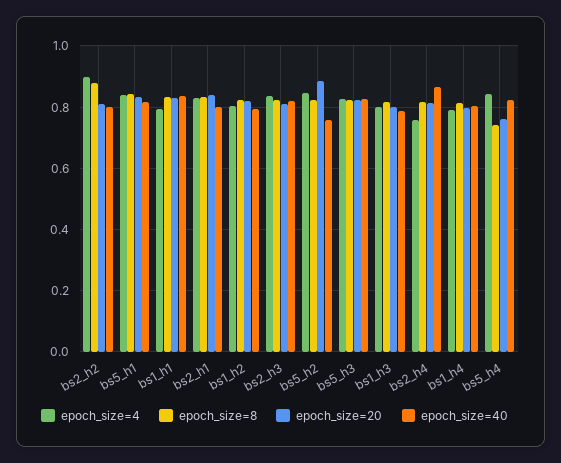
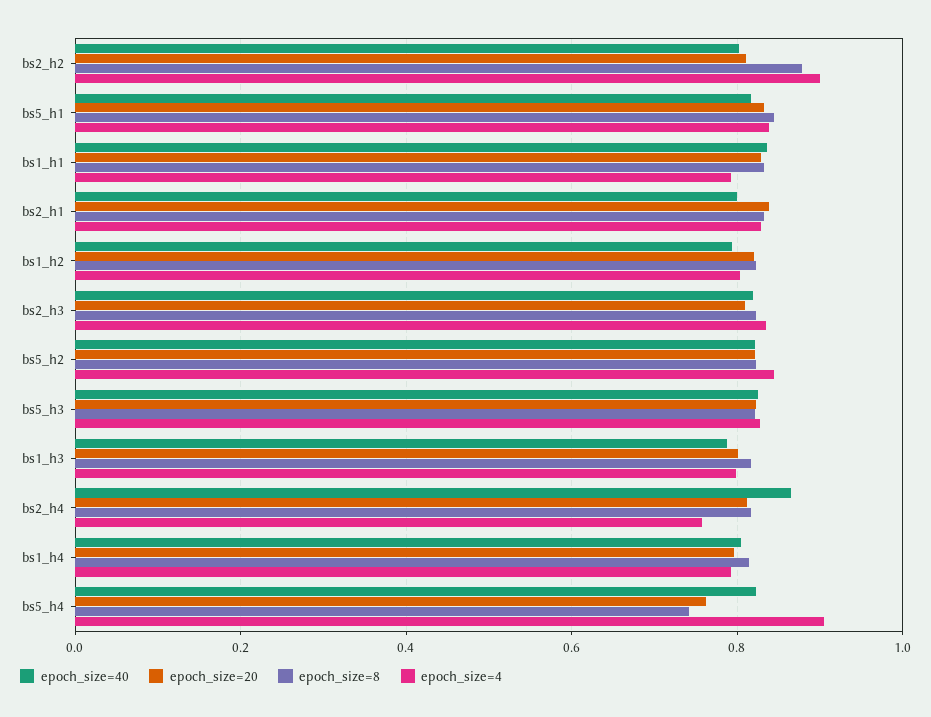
epoch_size=20, bs5_h2: 0.88 -> 0.82
epoch_size=40, bs5_h2: 0.76 -> 0.82
epoch_size=4, bs5_h4: 0.84 -> 0.9

